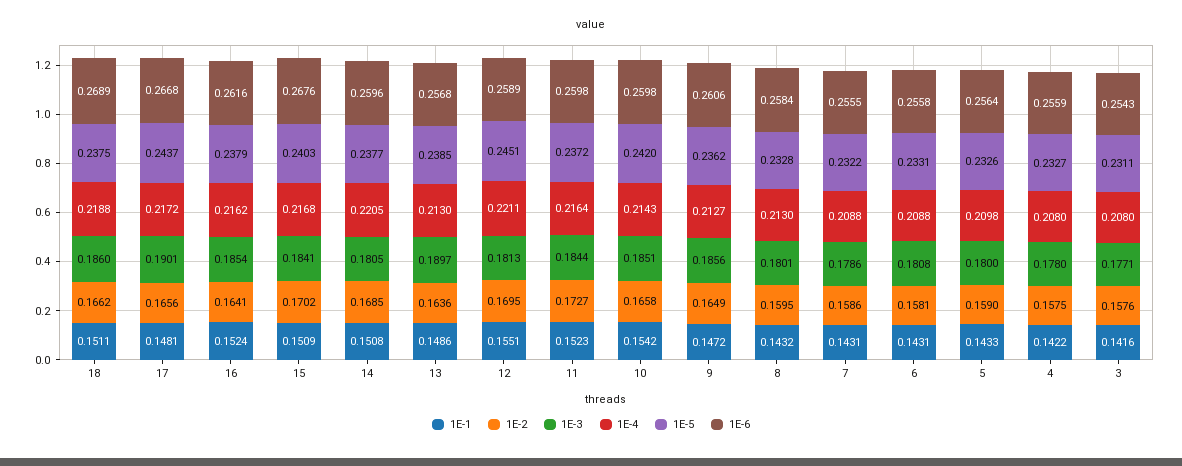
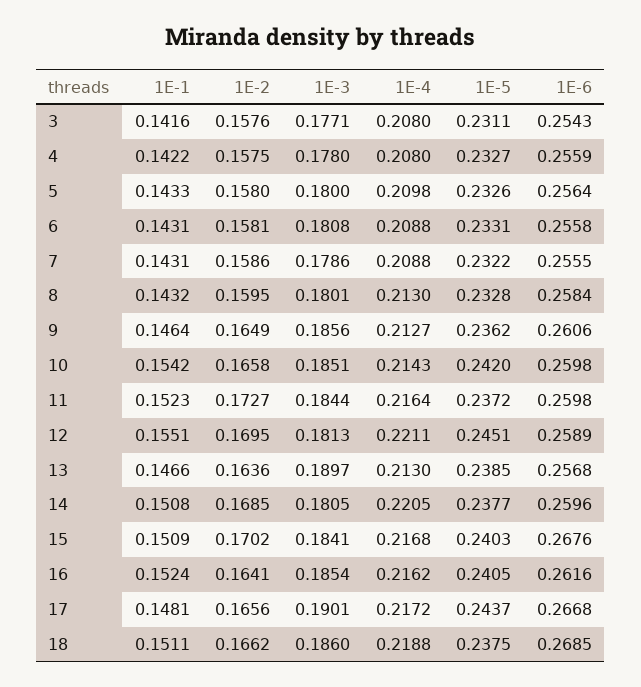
1E-6, 18: 0.2689 -> 0.2685
1E-5, 16: 0.2379 -> 0.2405
1E-1, 13: 0.1486 -> 0.1466
1E-1, 9: 0.1472 -> 0.1464
1E-2, 5: 0.159 -> 0.158

